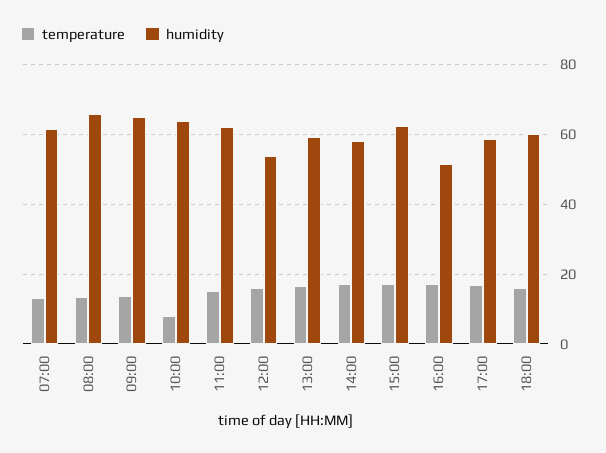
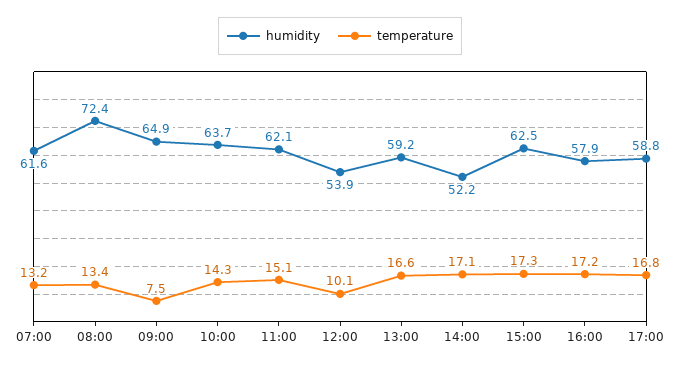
humidity, 08:00: 66 -> 72.4
temperature, 09:00: 14 -> 7.5
temperature, 10:00: 8 -> 14.3
temperature, 12:00: 16 -> 10.1
humidity, 14:00: 58 -> 52.2
humidity, 16:00: 52 -> 57.9
temperature, 18:00: 16 -> none
humidity, 18:00: 60 -> none

